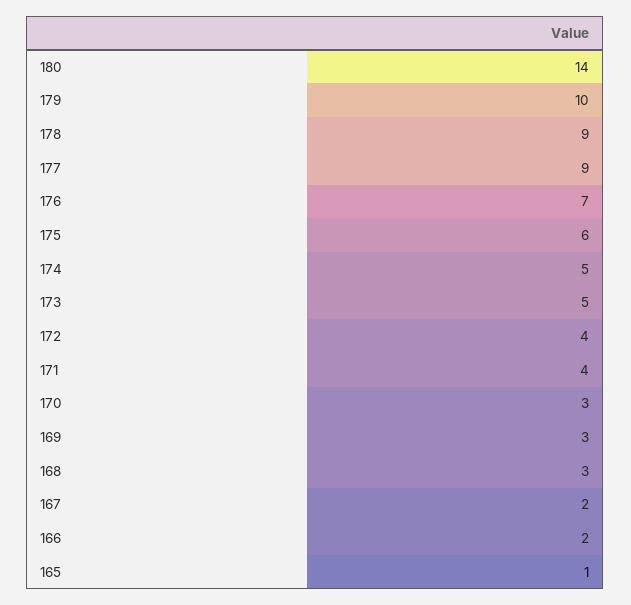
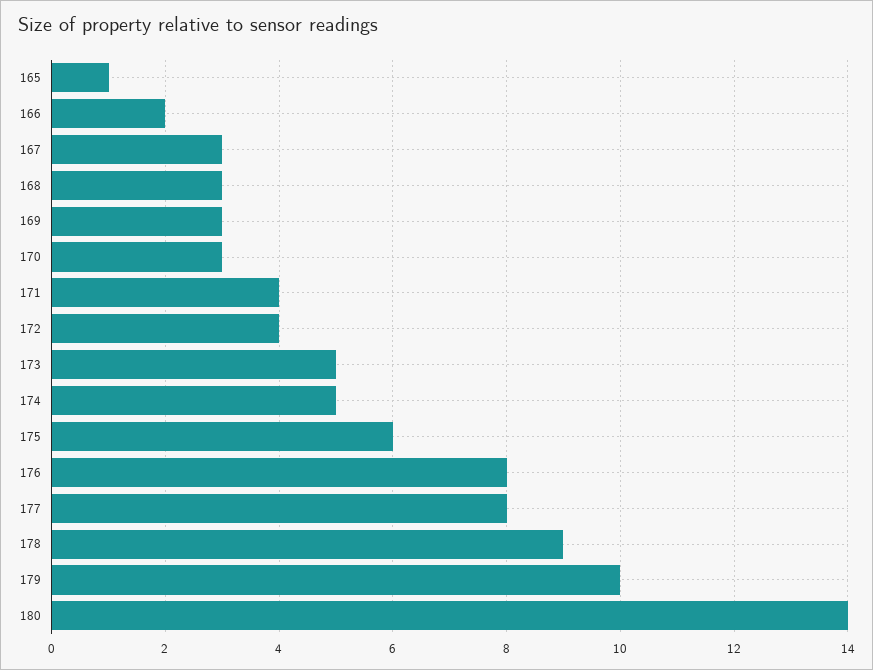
177: 9 -> 8
176: 7 -> 8
167: 2 -> 3

